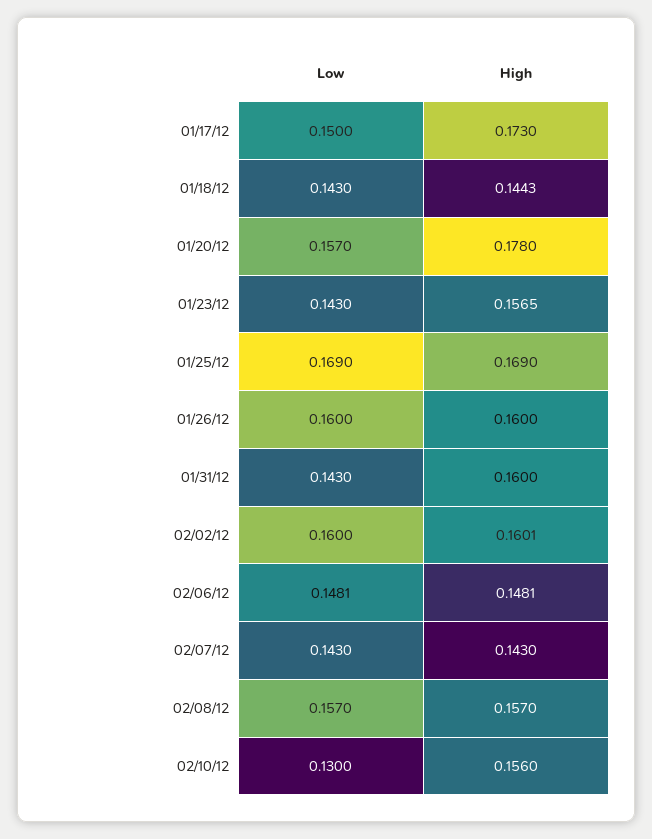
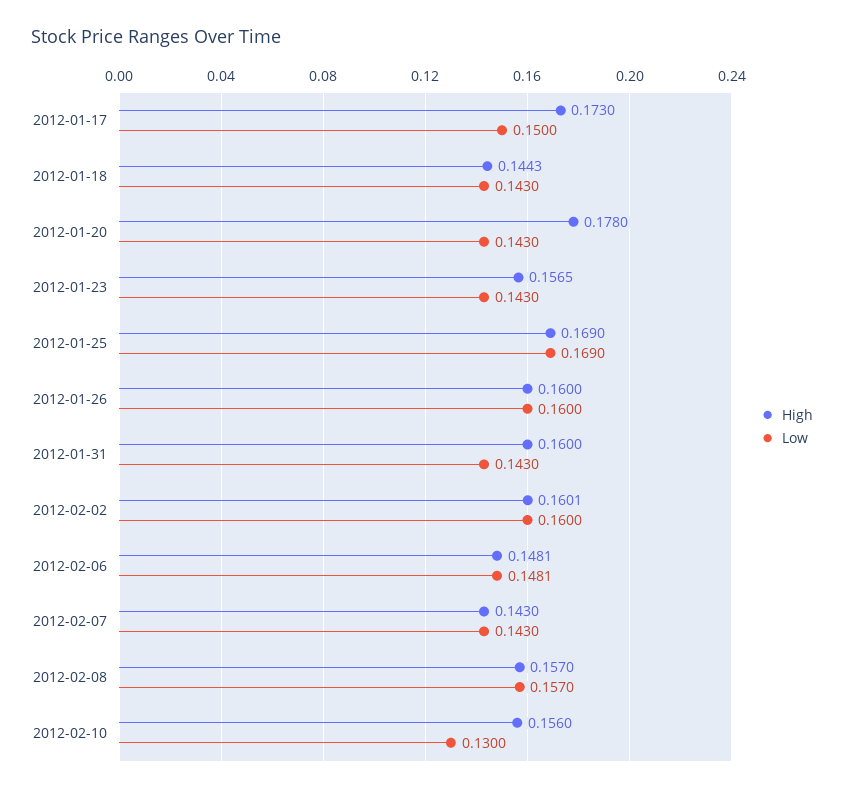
Low, 01/20/12: 0.157 -> 0.143

